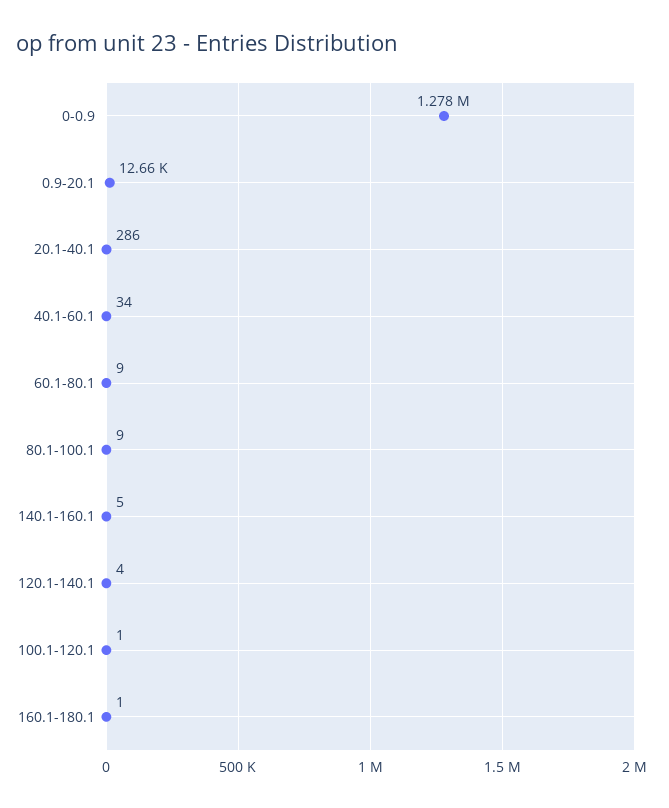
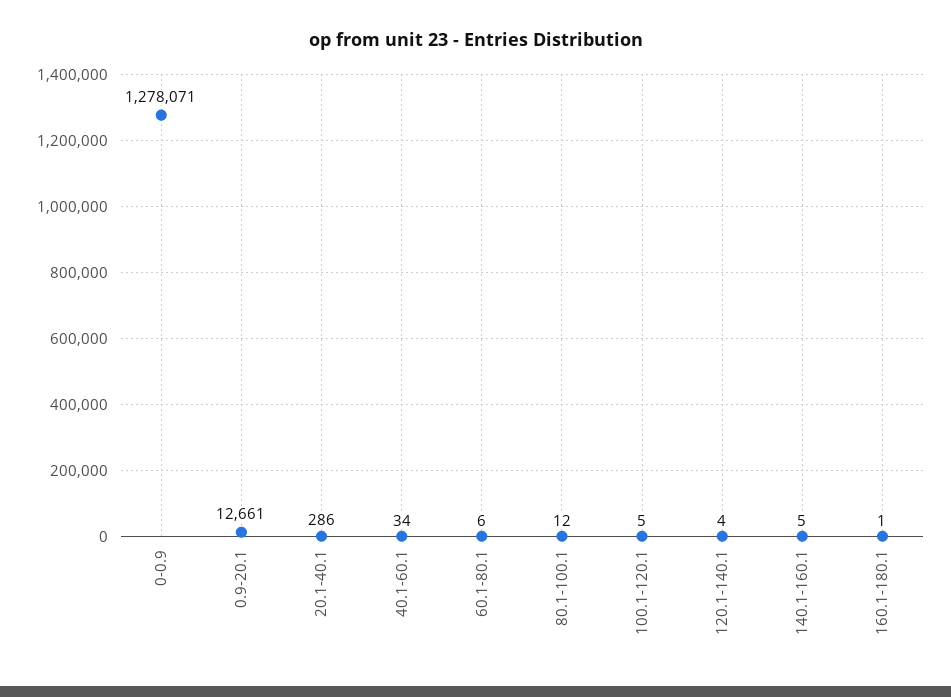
60.1-80.1: 9 -> 6
80.1-100.1: 9 -> 12
100.1-120.1: 1 -> 5

